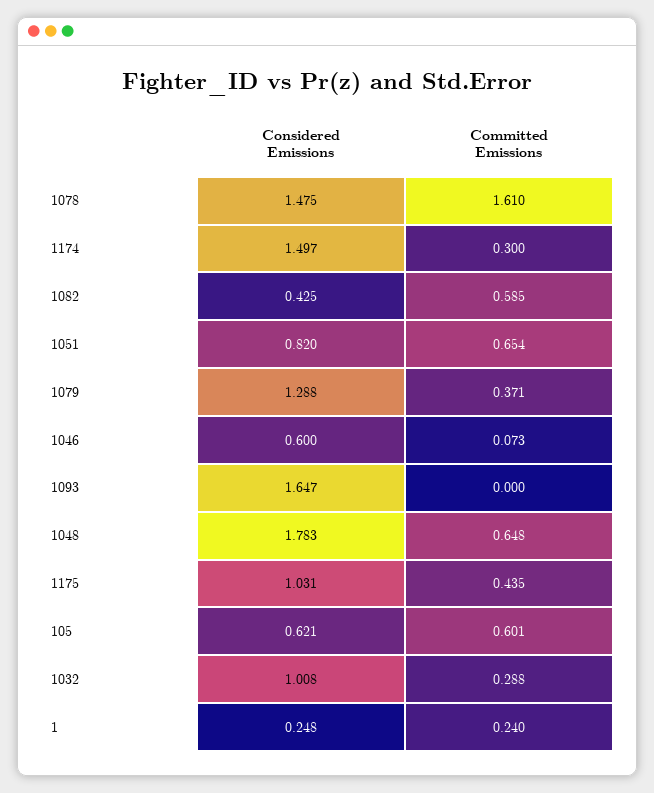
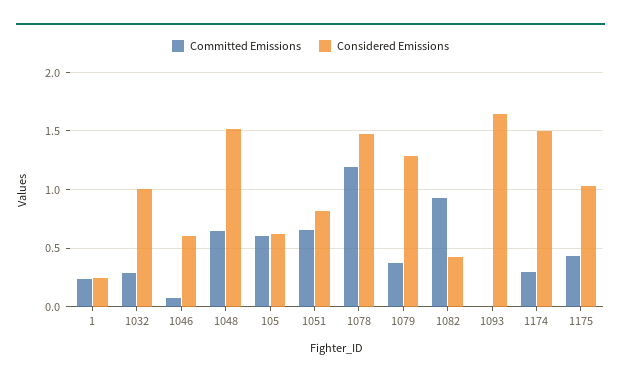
Committed Emissions, 1078: 1.61 -> 1.2
Committed Emissions, 1082: 0.585 -> 0.9
Considered Emissions, 1048: 1.783 -> 1.5

